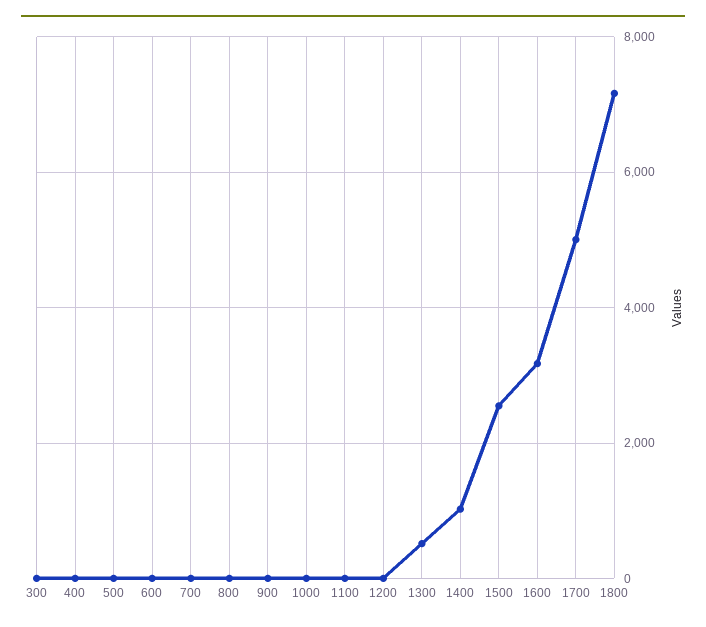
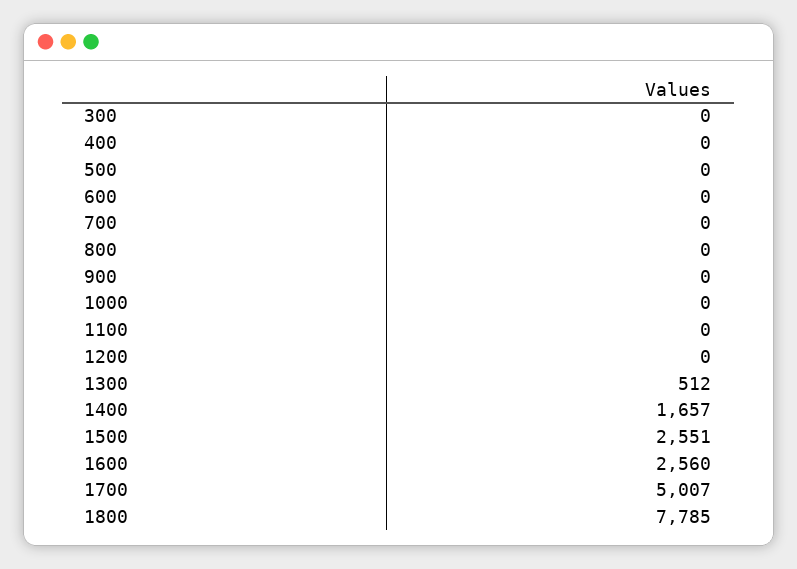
1400: 1000 -> 1657
1600: 3200 -> 2560
1800: 7200 -> 7785

